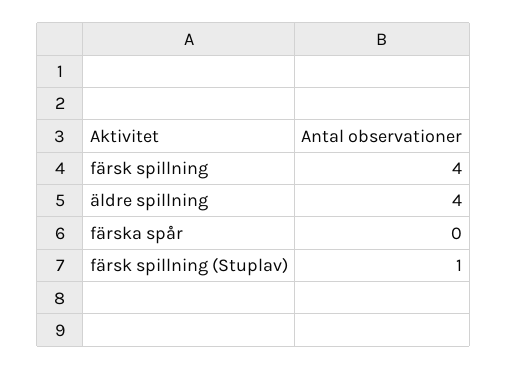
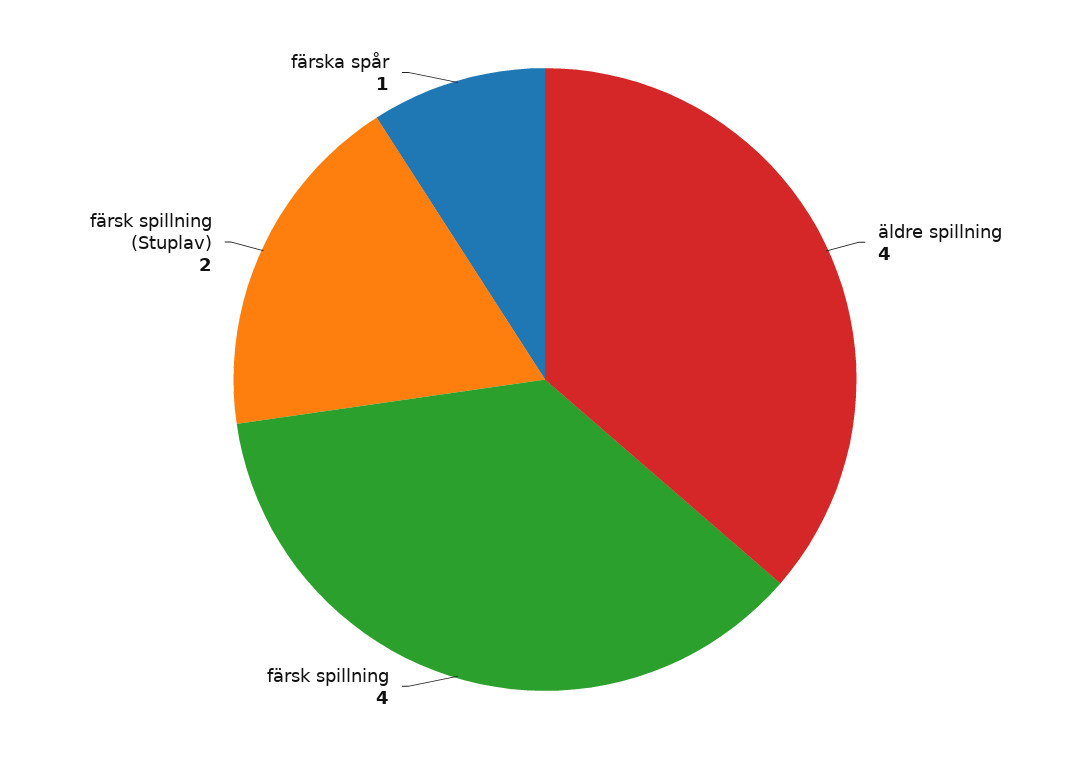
färska spår: 0 -> 1
färsk spillning (Stuplav): 1 -> 2

